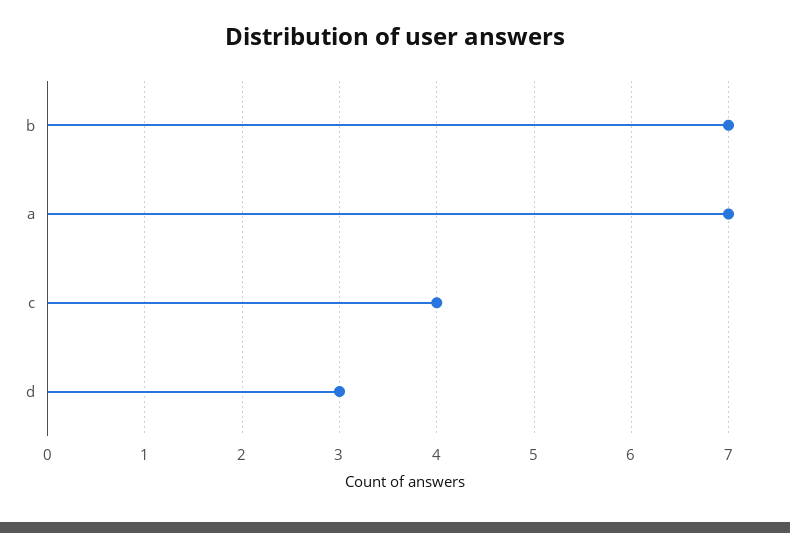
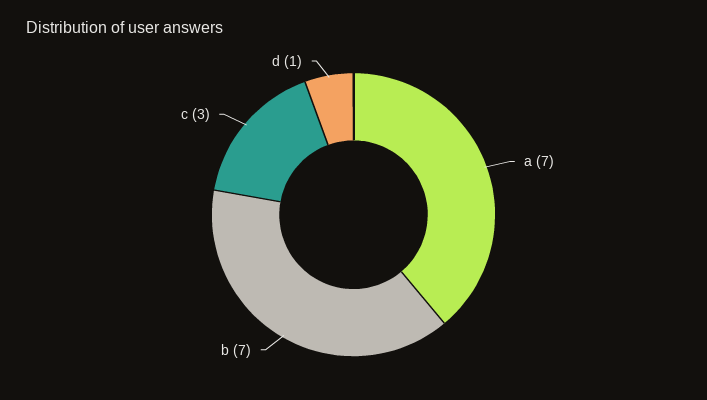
c: 4 -> 3
d: 3 -> 1

